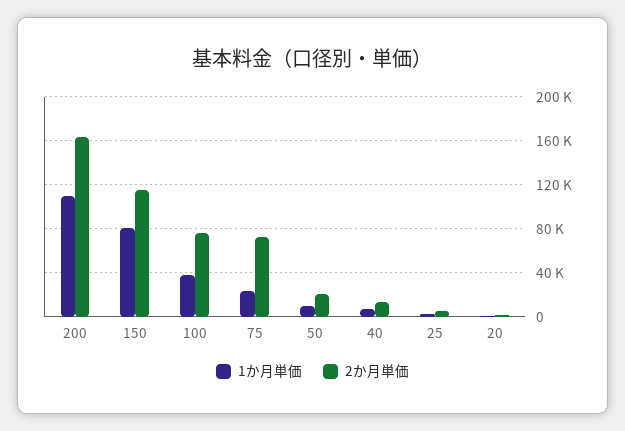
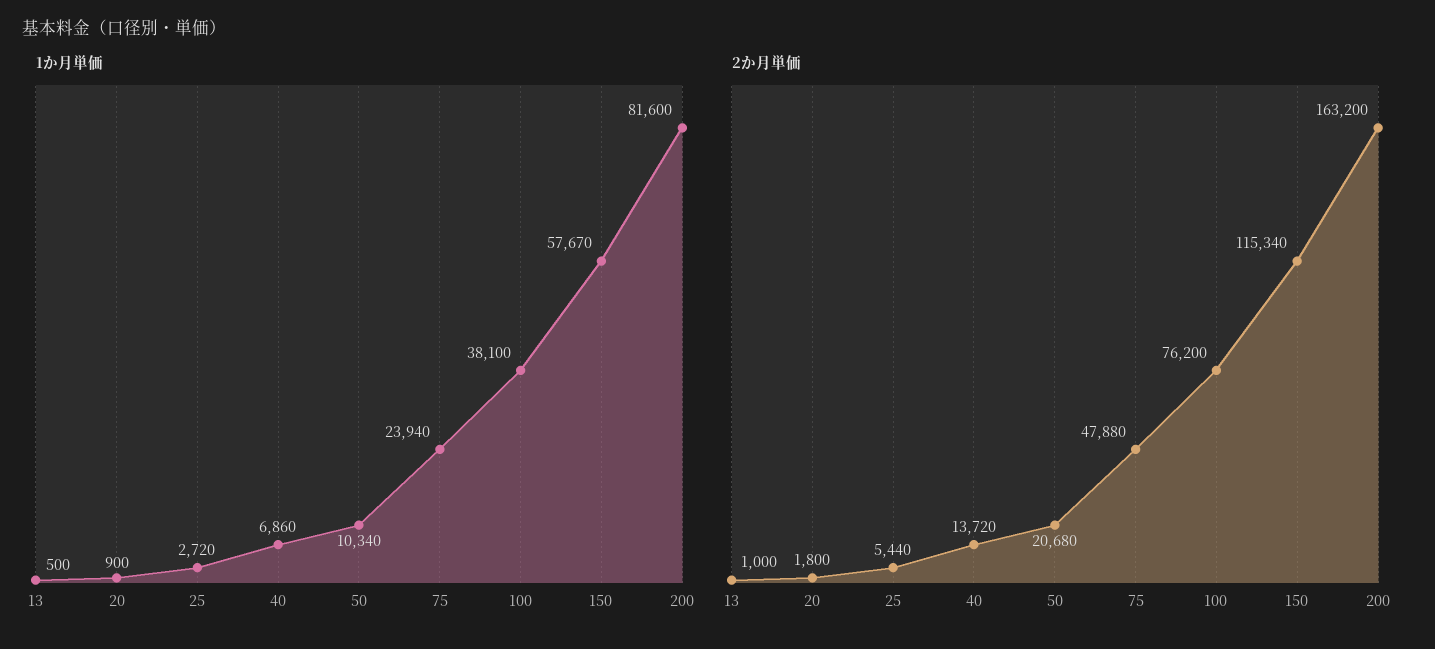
1か月単価, 200: 110000 -> 81600
1か月単価, 150: 80000 -> 57670
2か月単価, 75: 70000 -> 47880
1か月単価, 13: none -> 500
2か月単価, 13: none -> 1000

